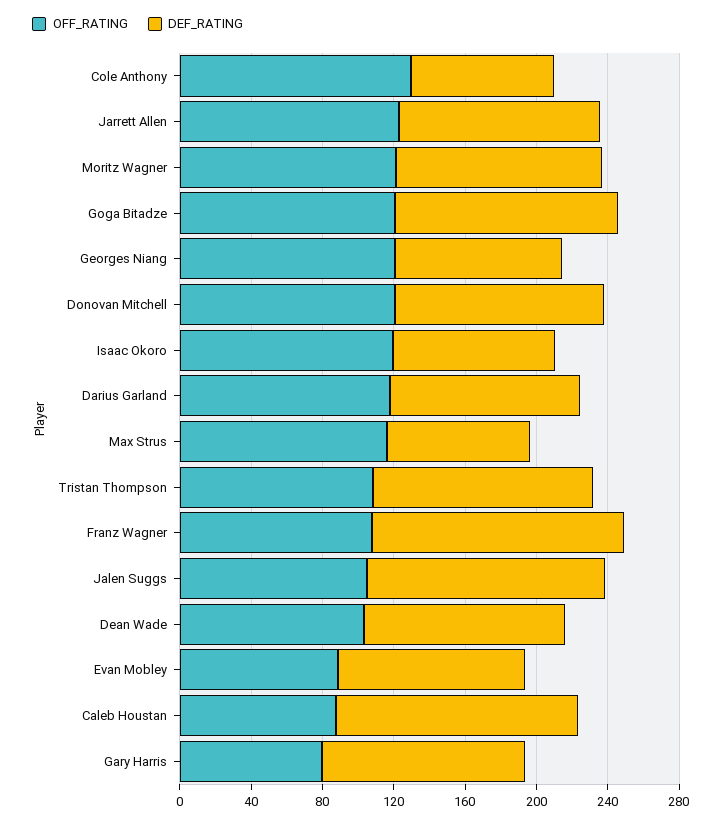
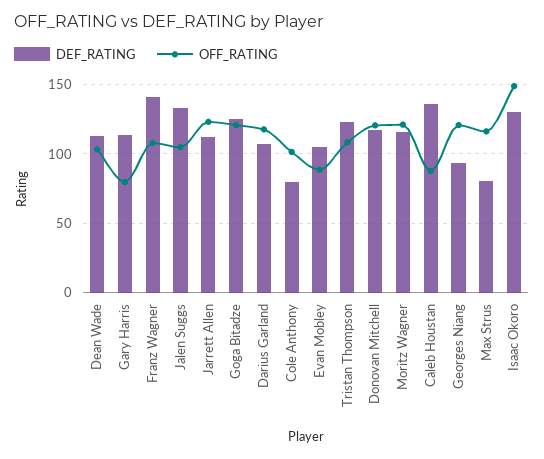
OFF_RATING, Cole Anthony: 130 -> 100
OFF_RATING, Isaac Okoro: 120 -> 150
DEF_RATING, Isaac Okoro: 90 -> 130

